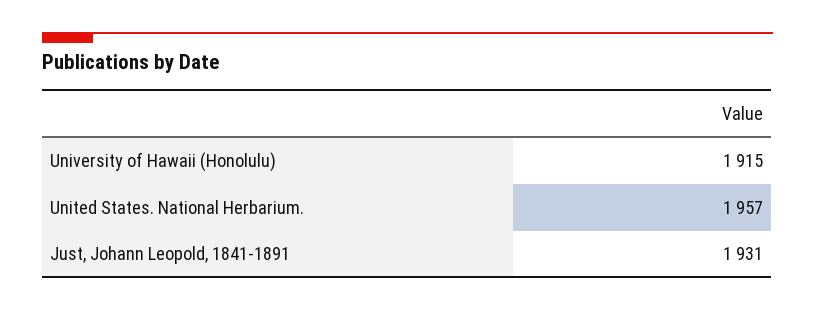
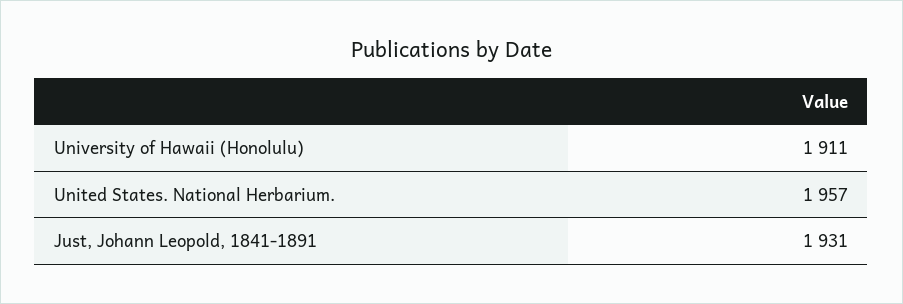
University of Hawaii (Honolulu): 1915 -> 1911

